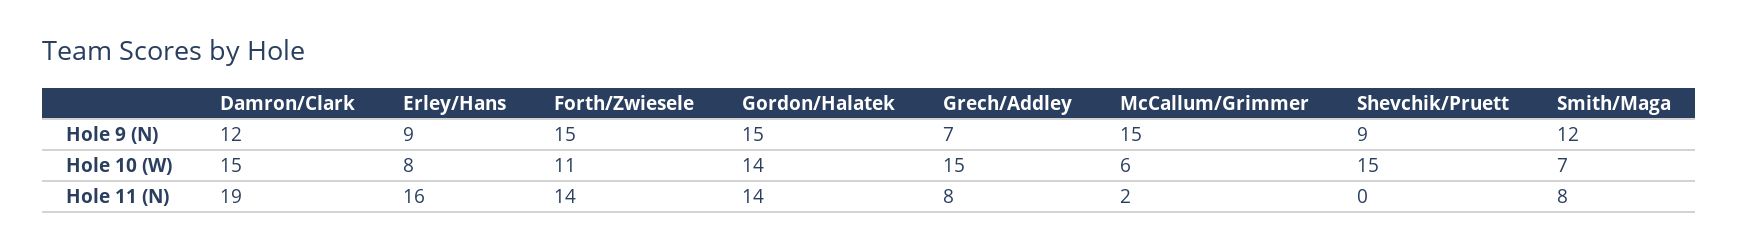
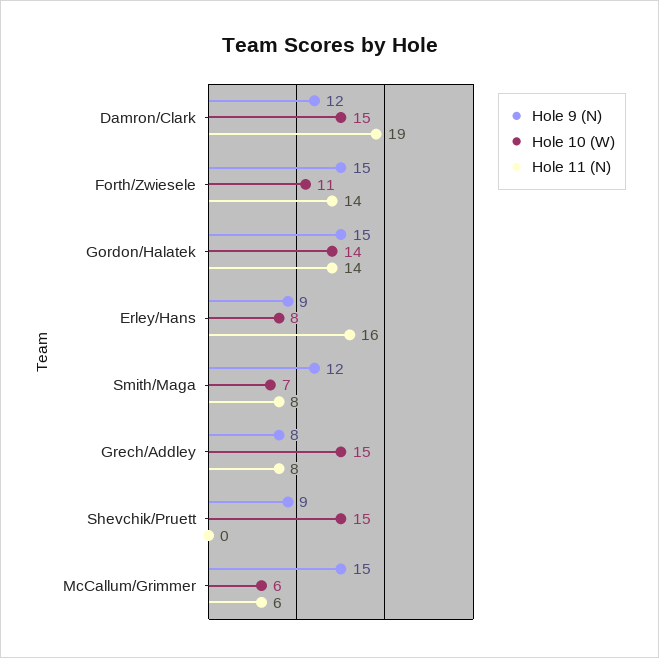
Hole 9 (N), Grech/Addley: 7 -> 8
Hole 11 (N), McCallum/Grimmer: 2 -> 6

